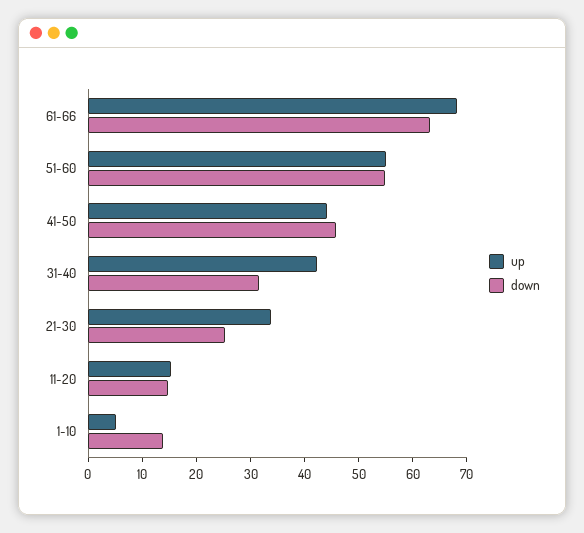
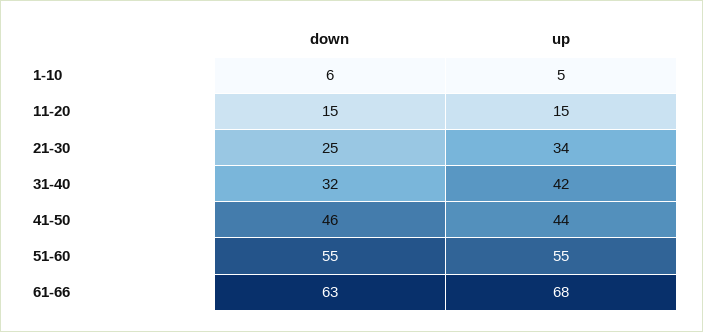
down, 1-10: 14 -> 6

